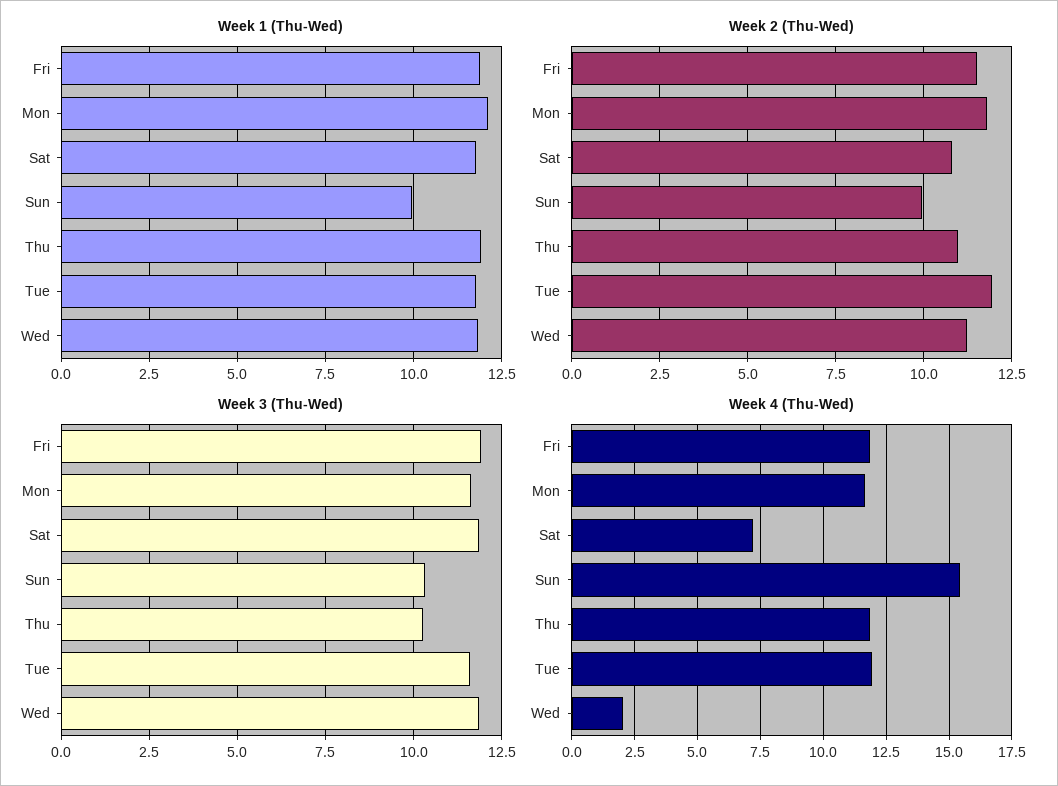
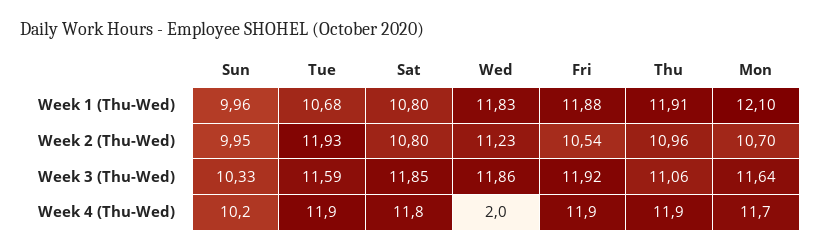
Week 1 (Thu-Wed), Sat: 11.75 -> 10.8
Week 1 (Thu-Wed), Tue: 11.75 -> 10.68
Week 2 (Thu-Wed), Fri: 11.5 -> 10.54
Week 2 (Thu-Wed), Mon: 11.75 -> 10.7
Week 3 (Thu-Wed), Thu: 10.25 -> 11.06
Week 4 (Thu-Wed), Sat: 7.25 -> 11.8
Week 4 (Thu-Wed), Sun: 15.5 -> 10.2

